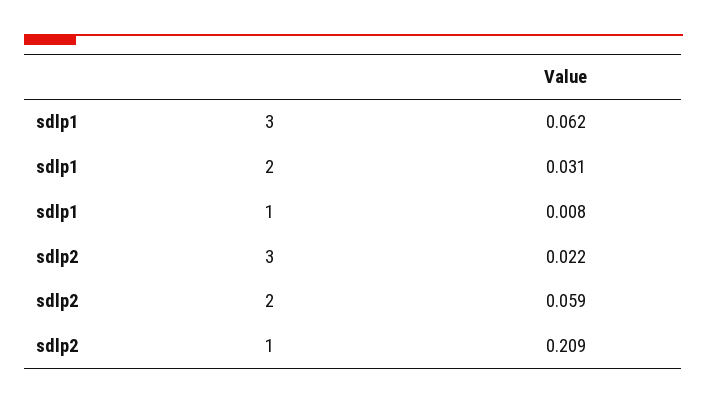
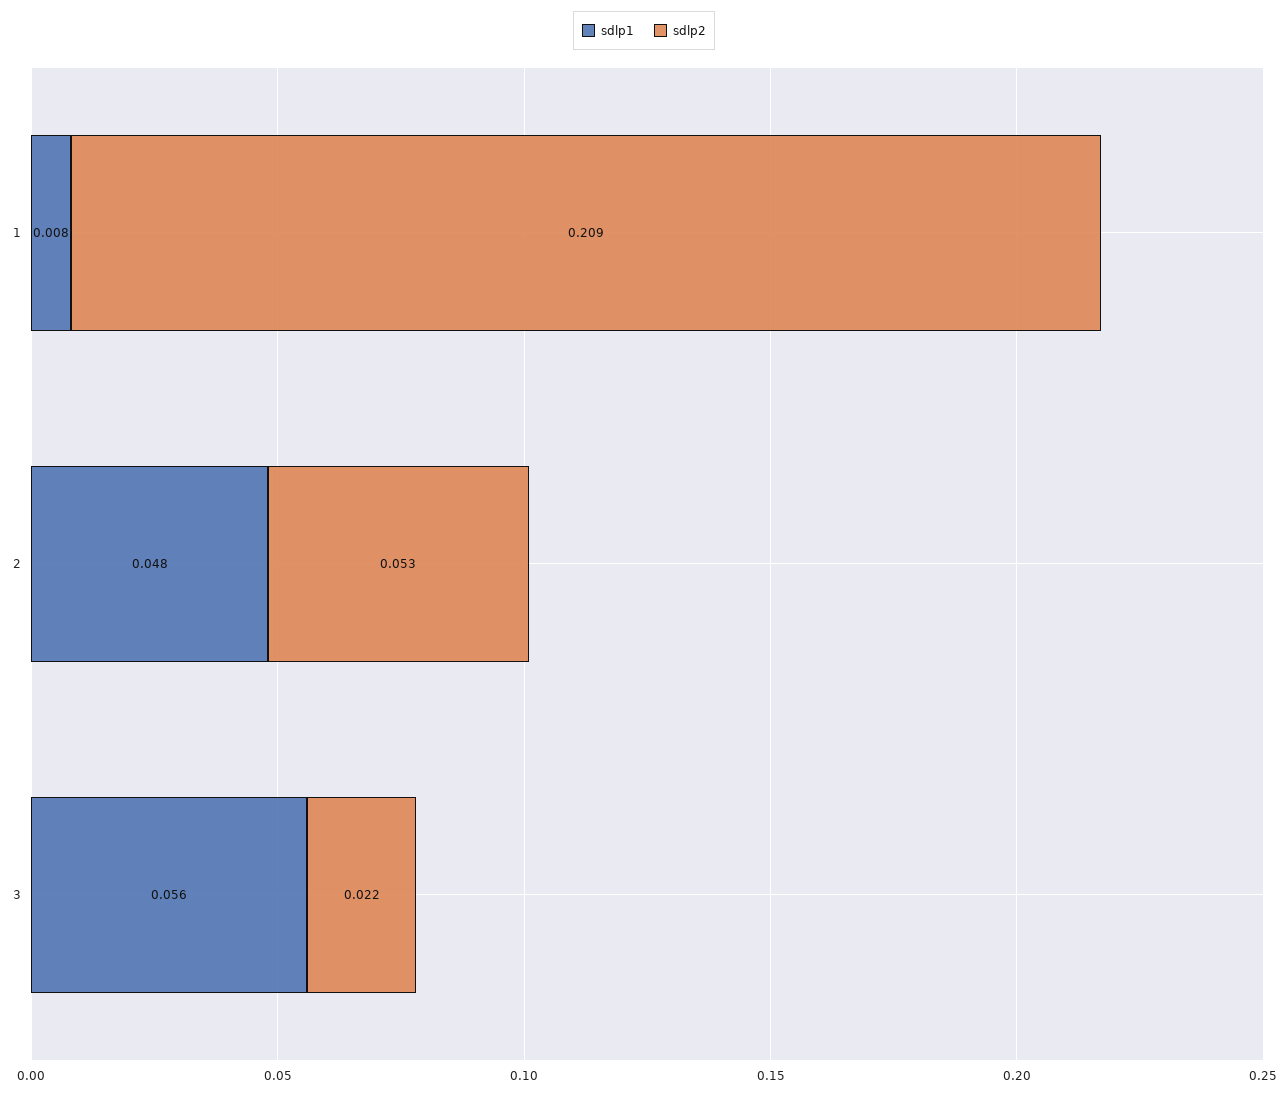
sdlp1, 3: 0.062 -> 0.056
sdlp1, 2: 0.031 -> 0.048
sdlp2, 2: 0.059 -> 0.053

